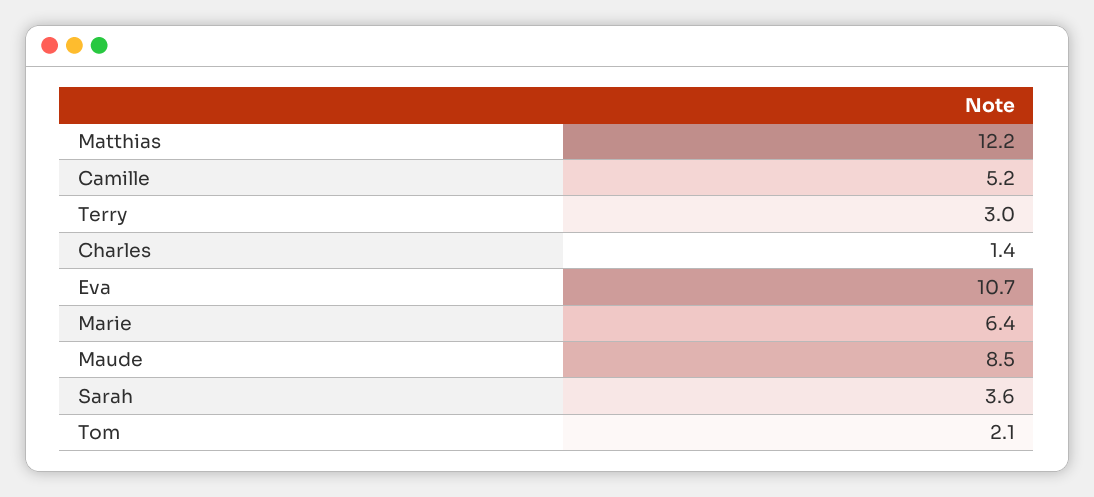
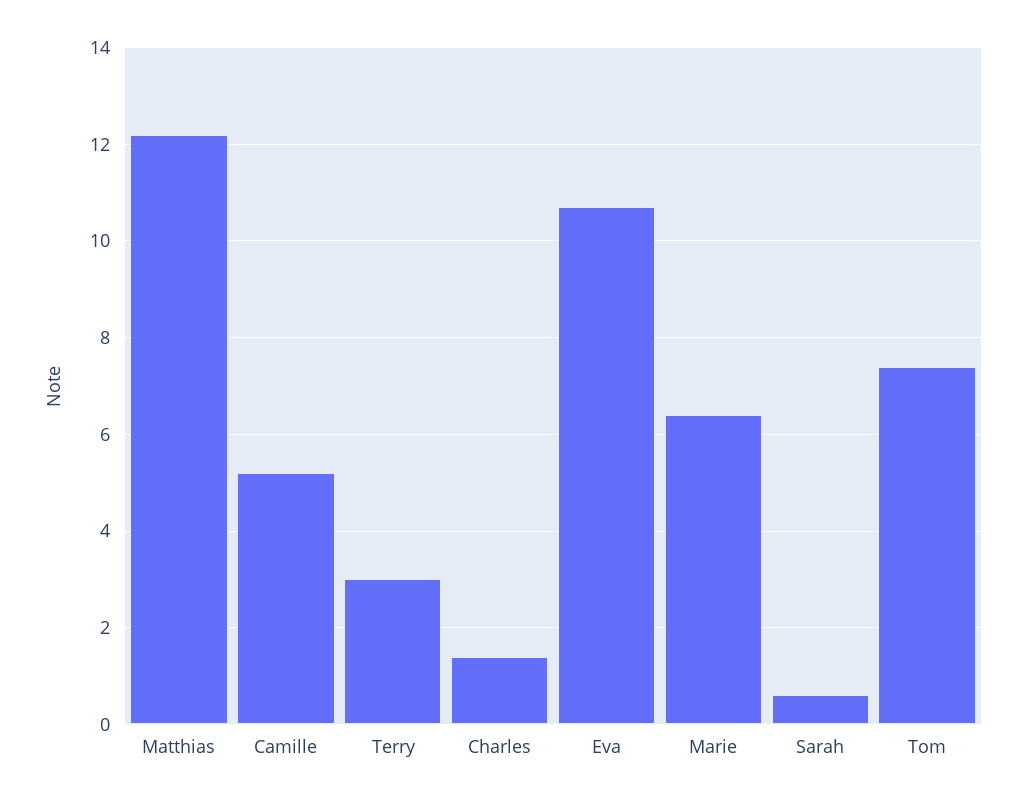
Maude: 8.5 -> none
Sarah: 3.6 -> 0.5
Tom: 2.1 -> 7.5

